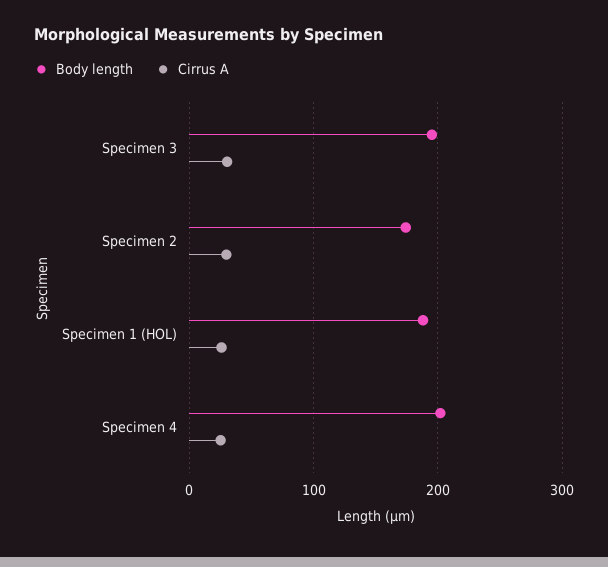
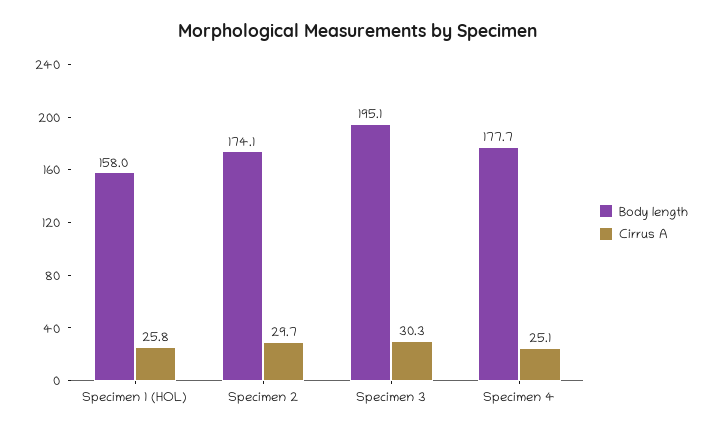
Body length, Specimen 1 (HOL): 190 -> 158
Body length, Specimen 4: 200 -> 177.7

